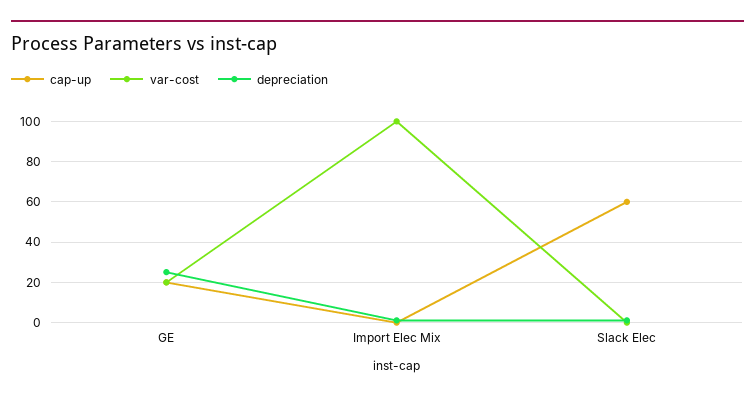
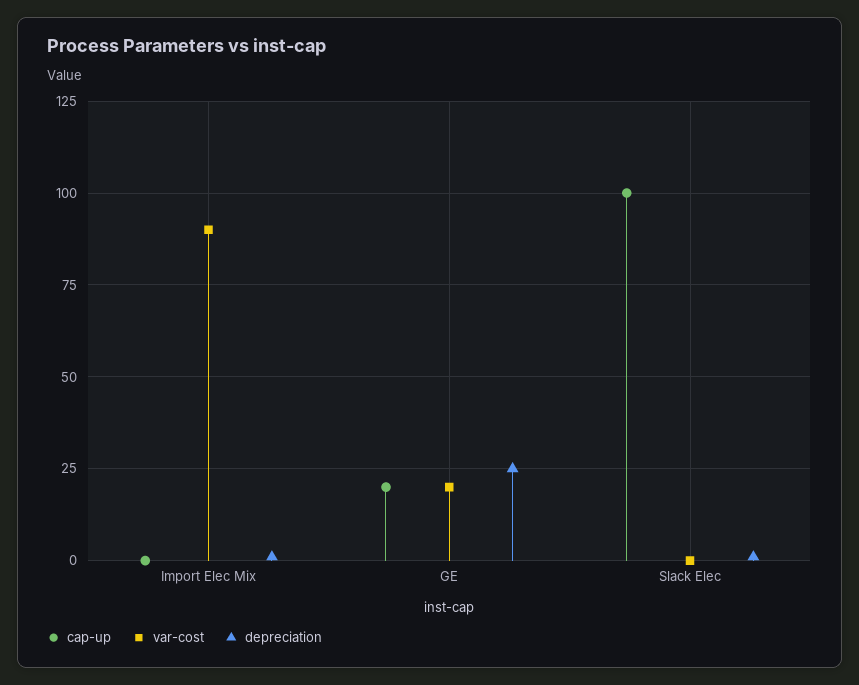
var-cost, Import Elec Mix: 100 -> 90
cap-up, Slack Elec: 60 -> 100

